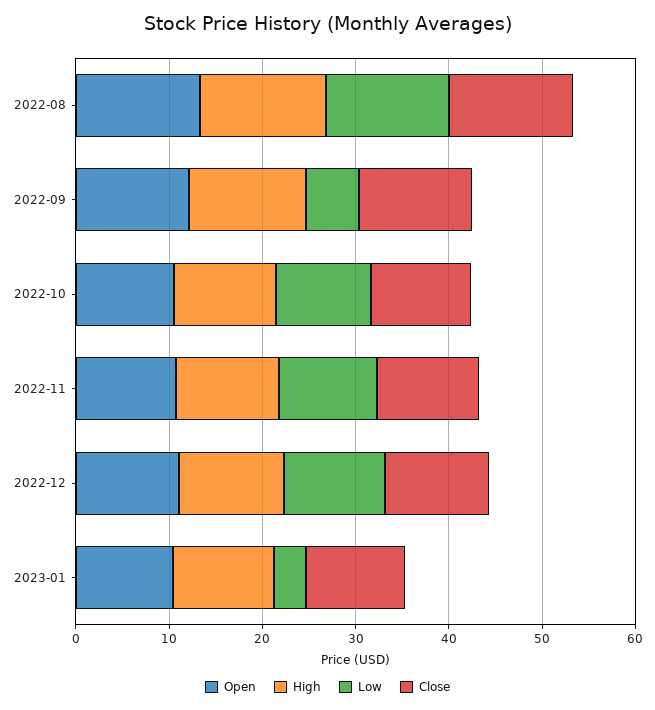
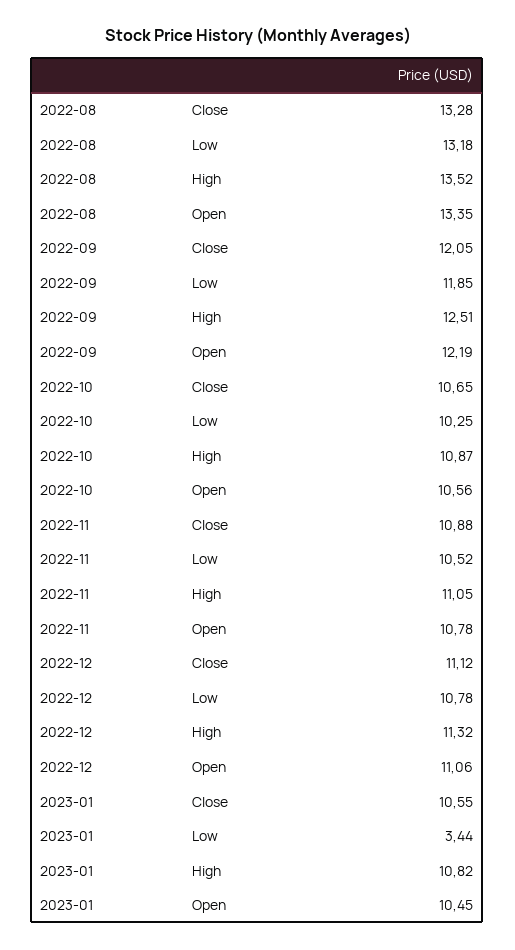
Low, 2022-09: 6 -> 11.85

